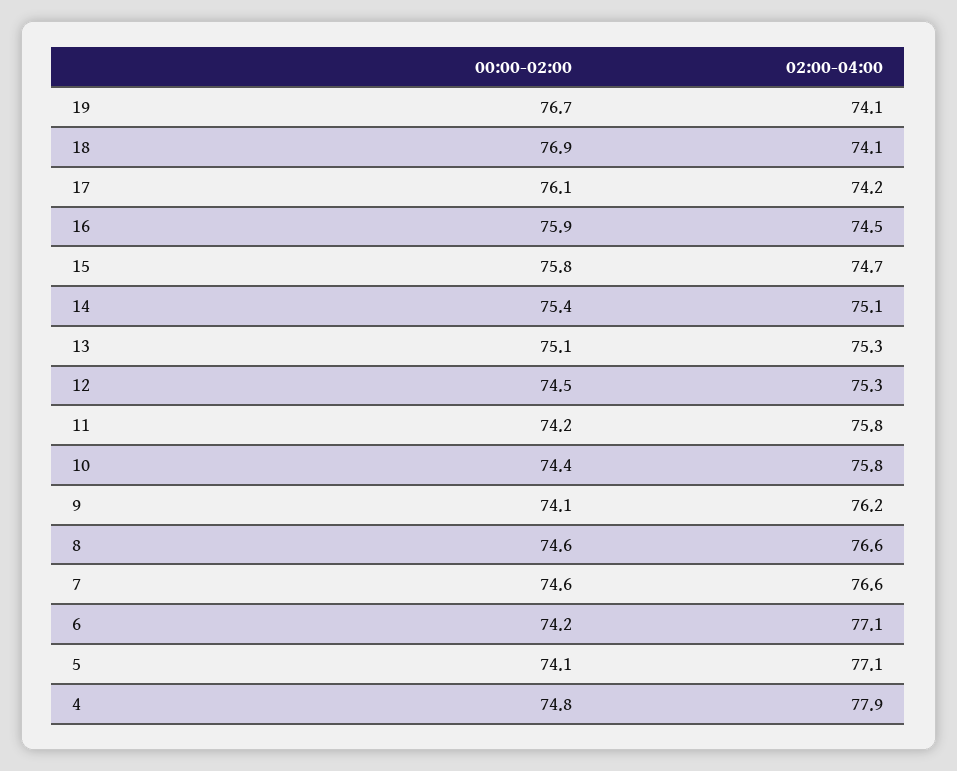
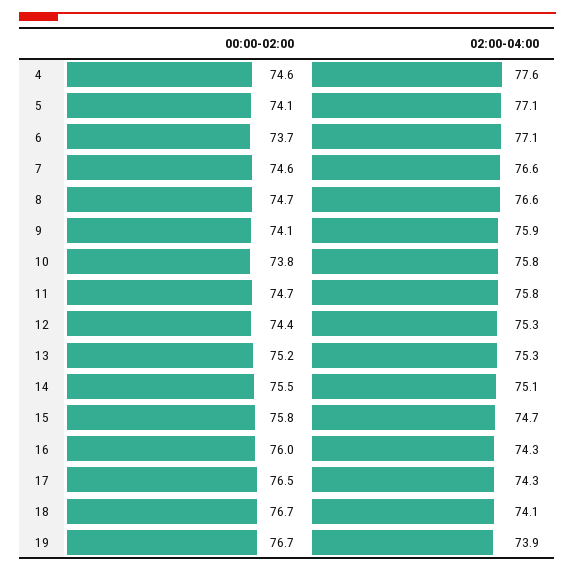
02:00-04:00, 19: 74.1 -> 73.9
00:00-02:00, 18: 76.9 -> 76.7
00:00-02:00, 17: 76.1 -> 76.5
02:00-04:00, 17: 74.2 -> 74.3
00:00-02:00, 16: 75.9 -> 76
02:00-04:00, 16: 74.5 -> 74.3
00:00-02:00, 14: 75.4 -> 75.5
00:00-02:00, 13: 75.1 -> 75.2
00:00-02:00, 12: 74.5 -> 74.4
00:00-02:00, 11: 74.2 -> 74.7
00:00-02:00, 10: 74.4 -> 73.8
02:00-04:00, 9: 76.2 -> 75.9
00:00-02:00, 8: 74.6 -> 74.7
00:00-02:00, 6: 74.2 -> 73.7
00:00-02:00, 4: 74.8 -> 74.6
02:00-04:00, 4: 77.9 -> 77.6

